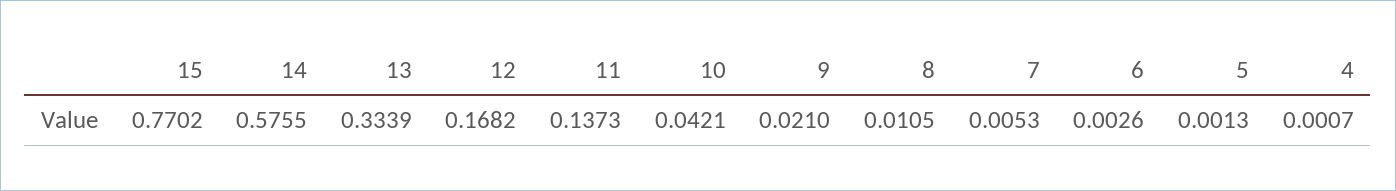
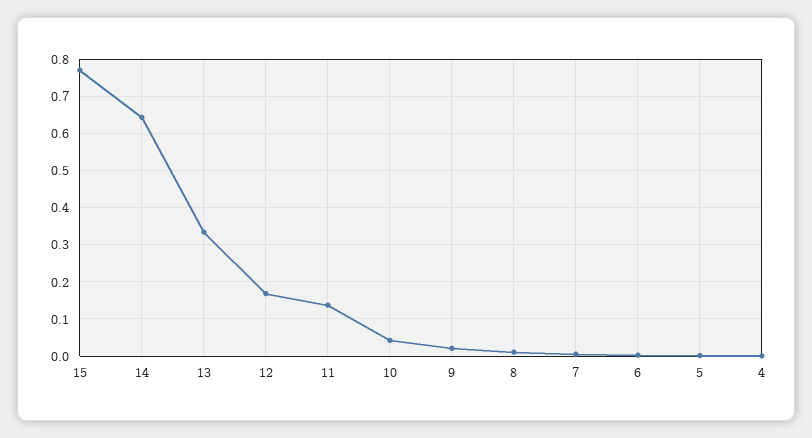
14: 0.5755 -> 0.64

